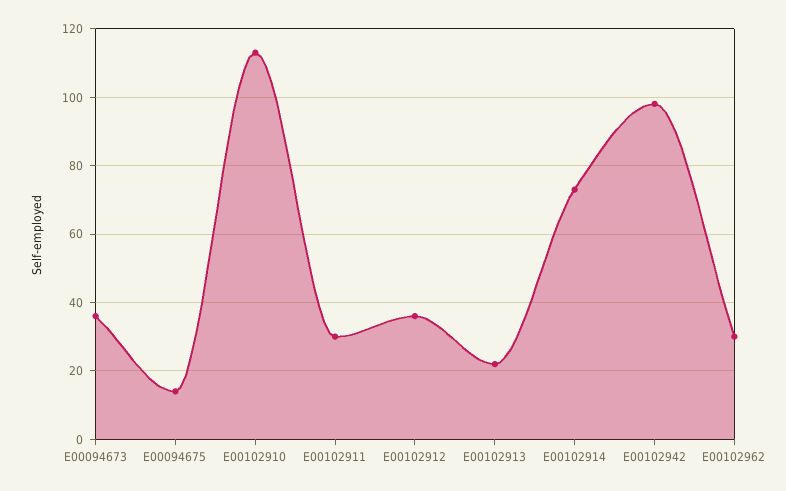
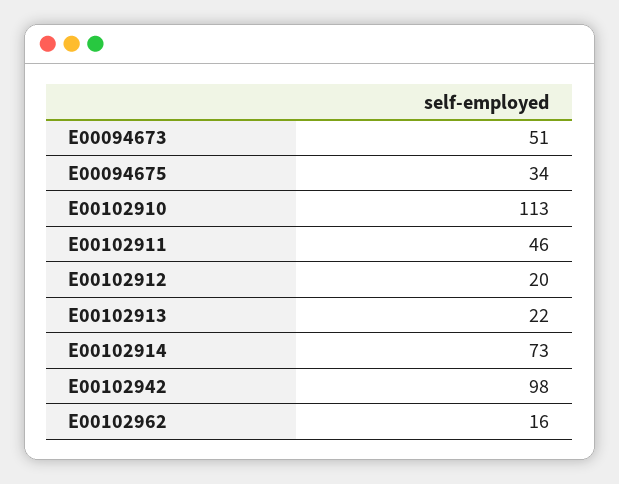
E00094673: 35 -> 51
E00094675: 15 -> 34
E00102911: 30 -> 46
E00102912: 35 -> 20
E00102962: 30 -> 16

